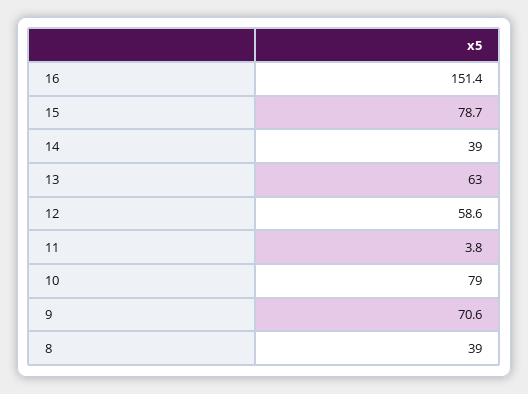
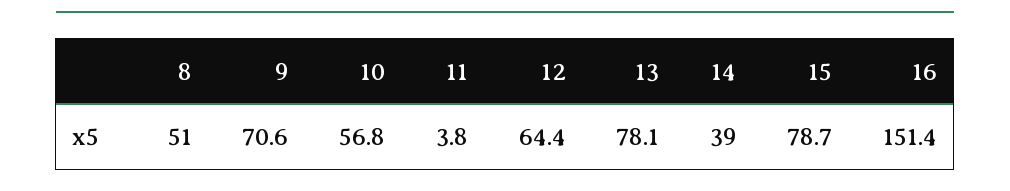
13: 63 -> 78.1
12: 58.6 -> 64.4
10: 79 -> 56.8
8: 39 -> 51

